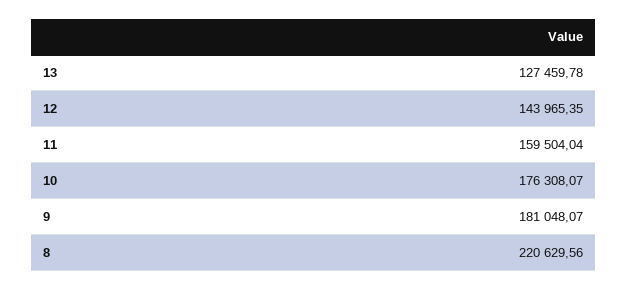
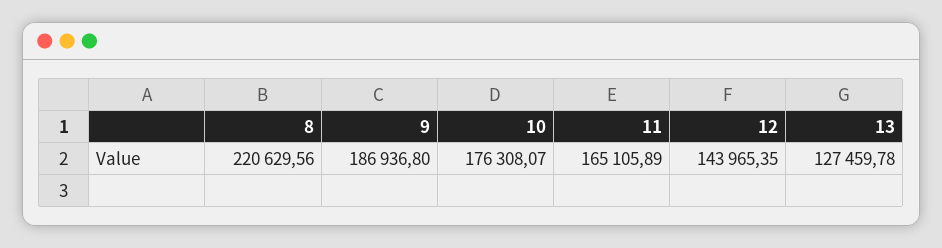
11: 159504.04 -> 165105.89
9: 181048.07 -> 186936.8

